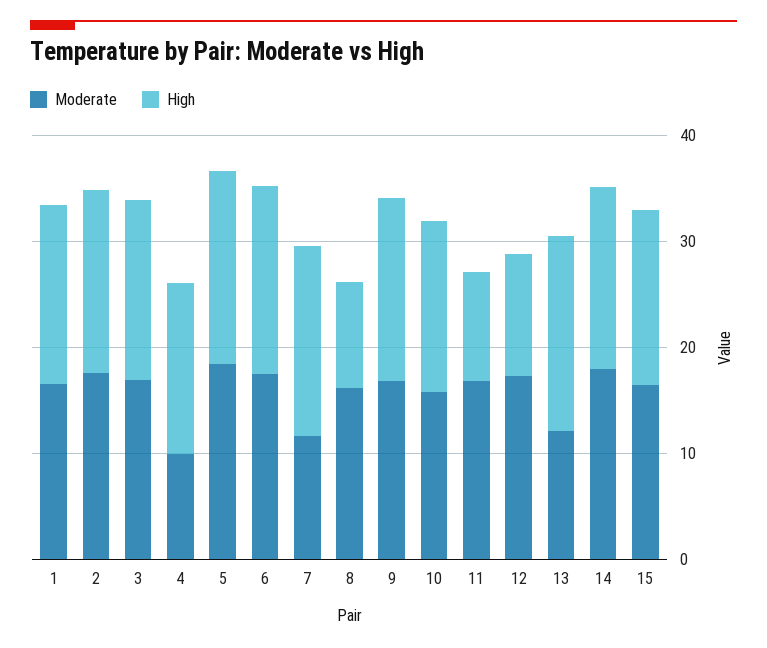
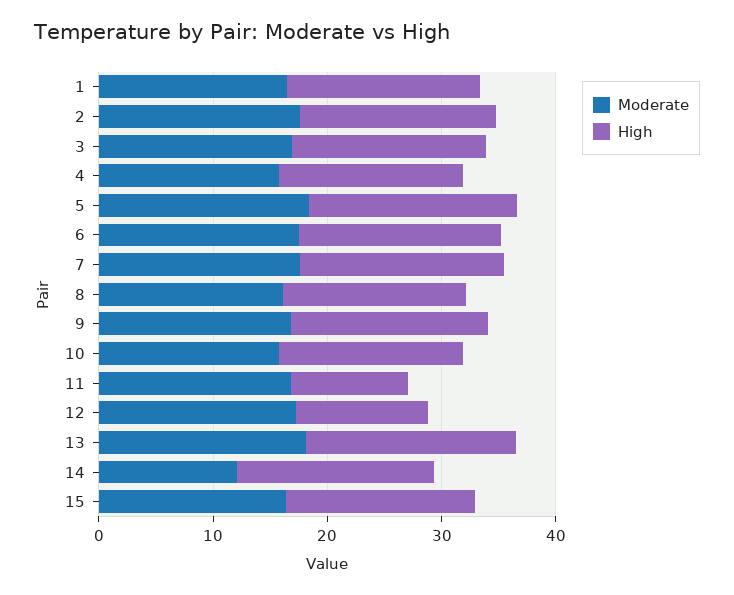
Moderate, 4: 10 -> 16
Moderate, 7: 12 -> 18
High, 8: 10 -> 16
Moderate, 13: 12 -> 18
Moderate, 14: 18 -> 12

